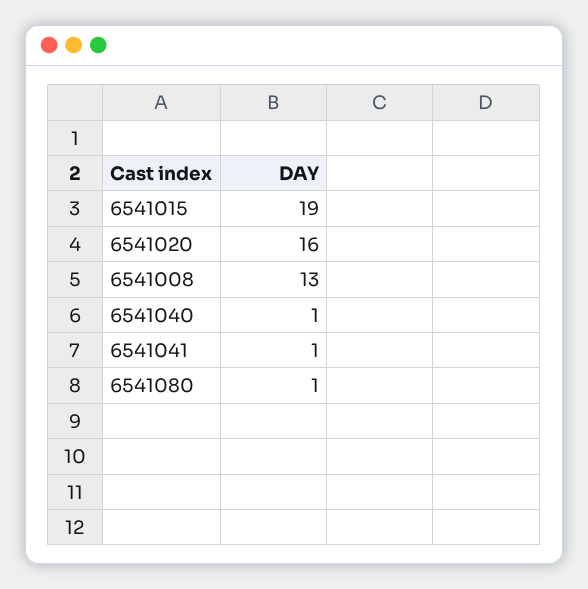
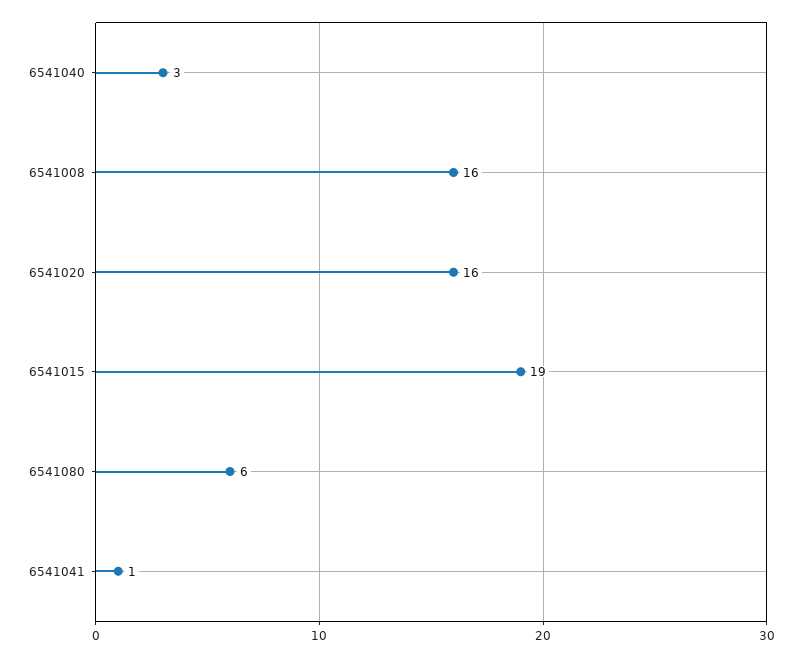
6541008: 13 -> 16
6541040: 1 -> 3
6541080: 1 -> 6

